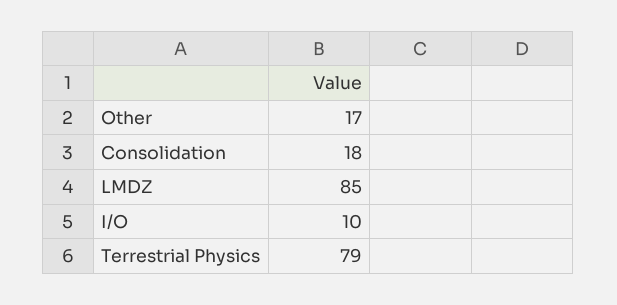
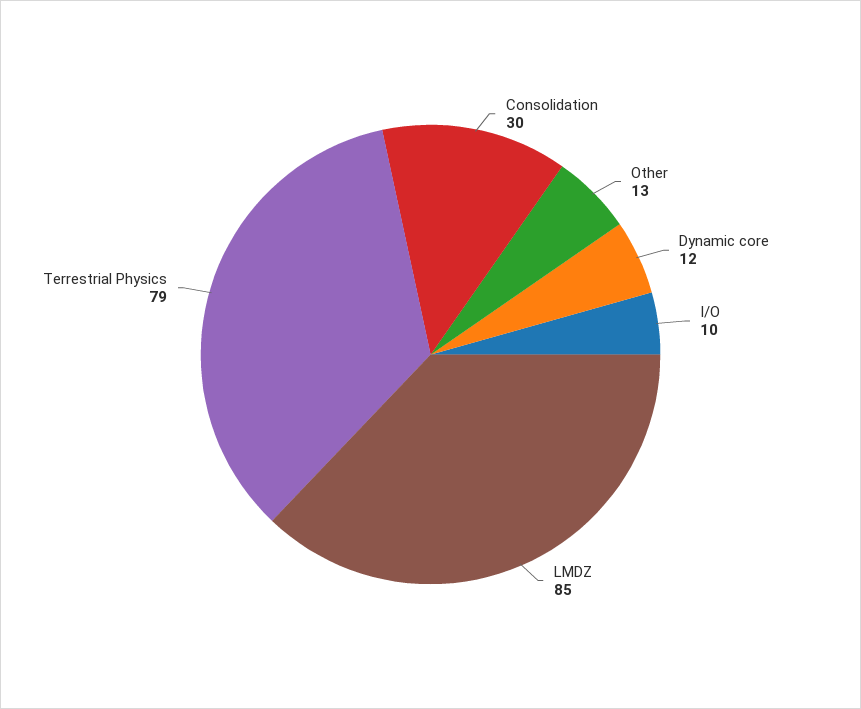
Other: 17 -> 13
Consolidation: 18 -> 30
Dynamic core: none -> 12

